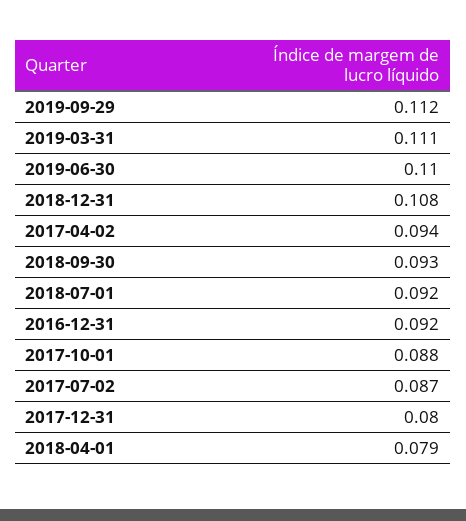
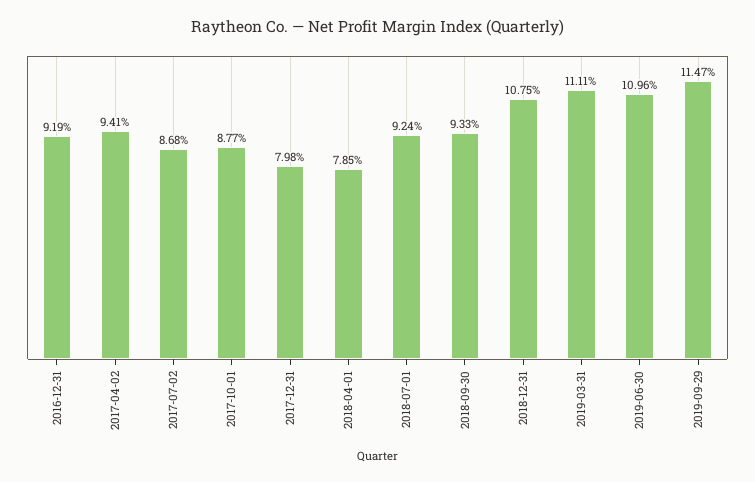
2019-09-29: 0.112 -> 0.1147

